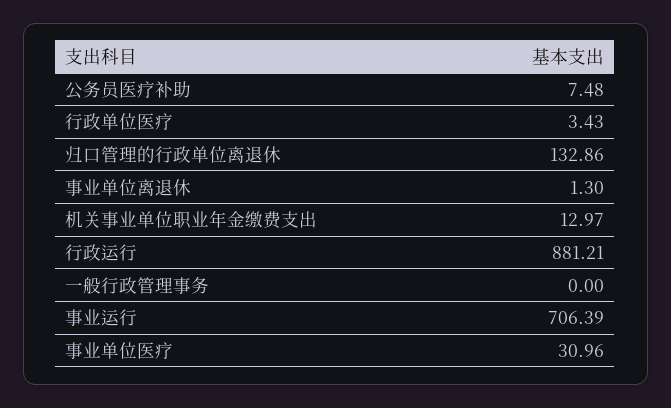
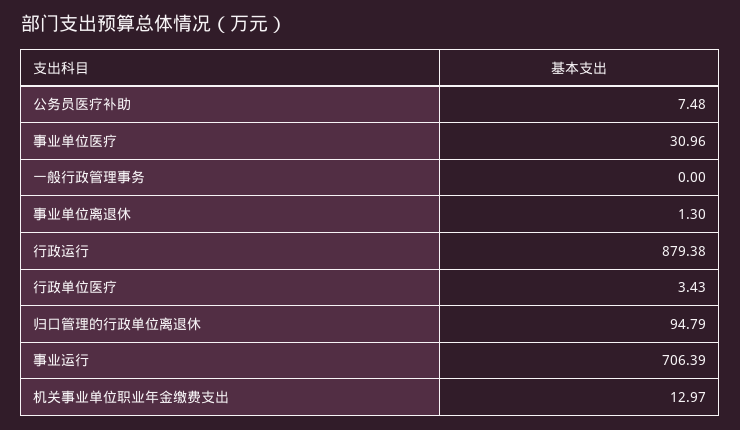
归口管理的行政单位离退休: 132.86 -> 94.79
行政运行: 881.21 -> 879.38

